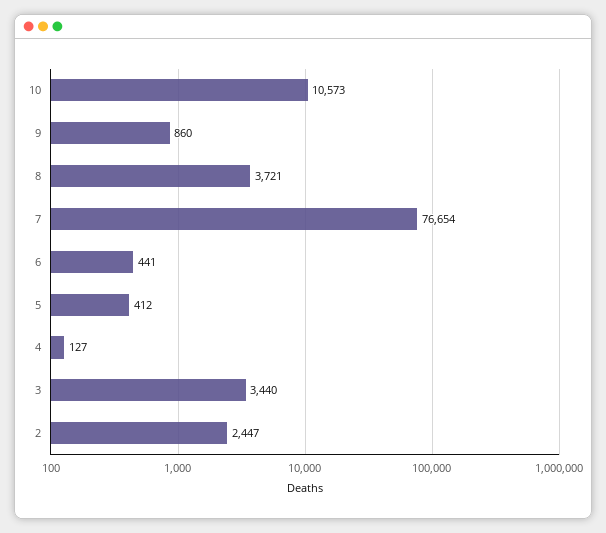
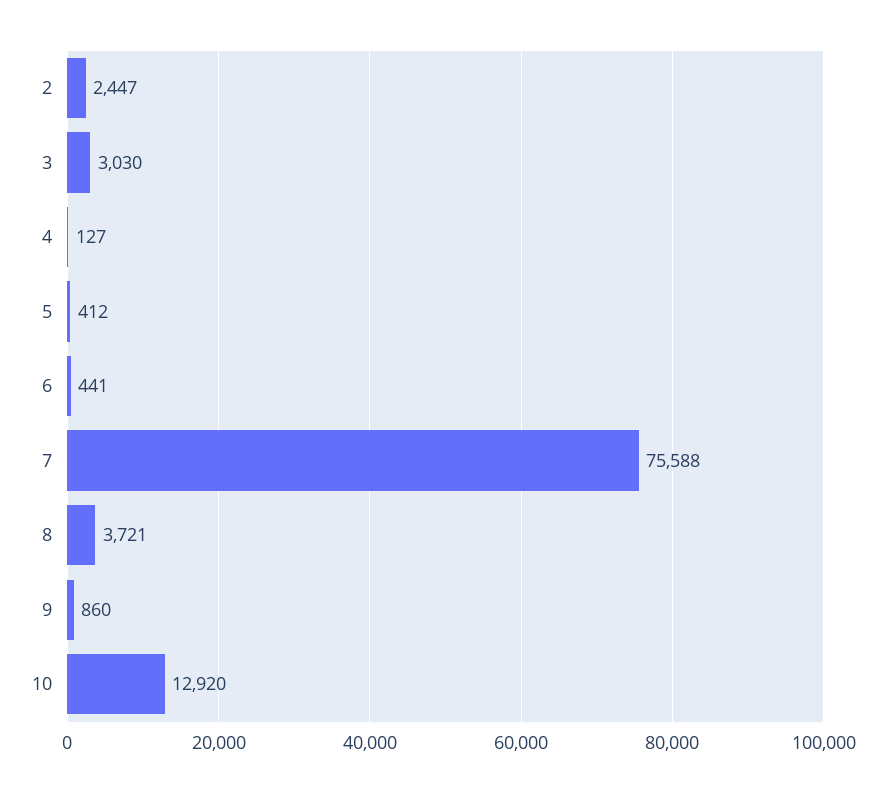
10: 10573 -> 12920
7: 76654 -> 75588
3: 3440 -> 3030

